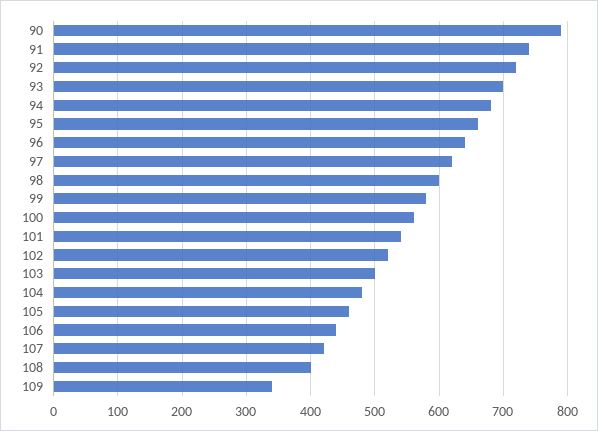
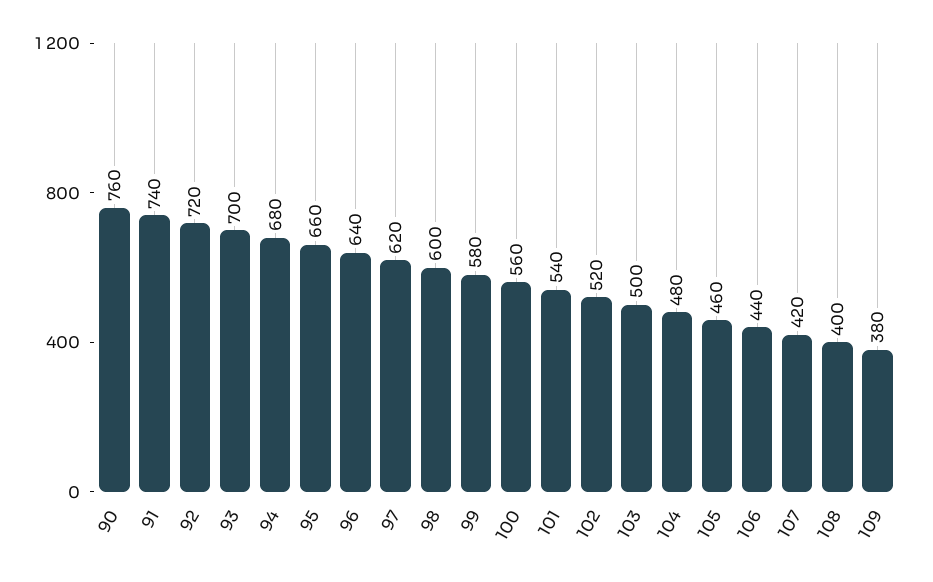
90: 790 -> 760
109: 340 -> 380

